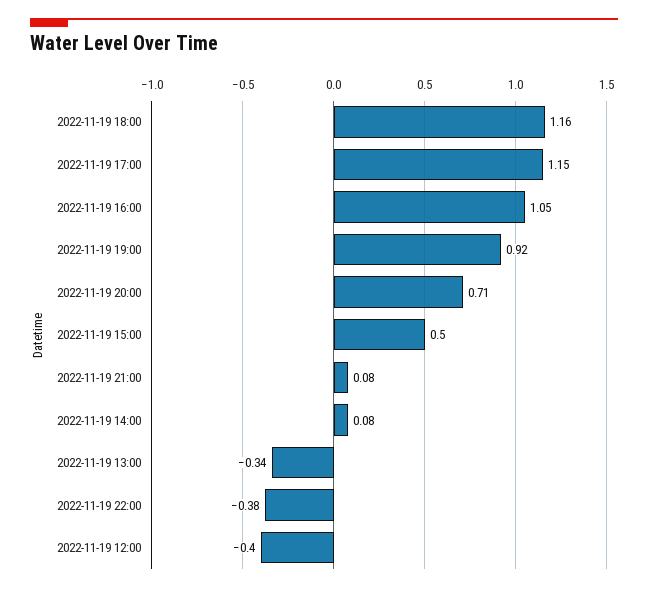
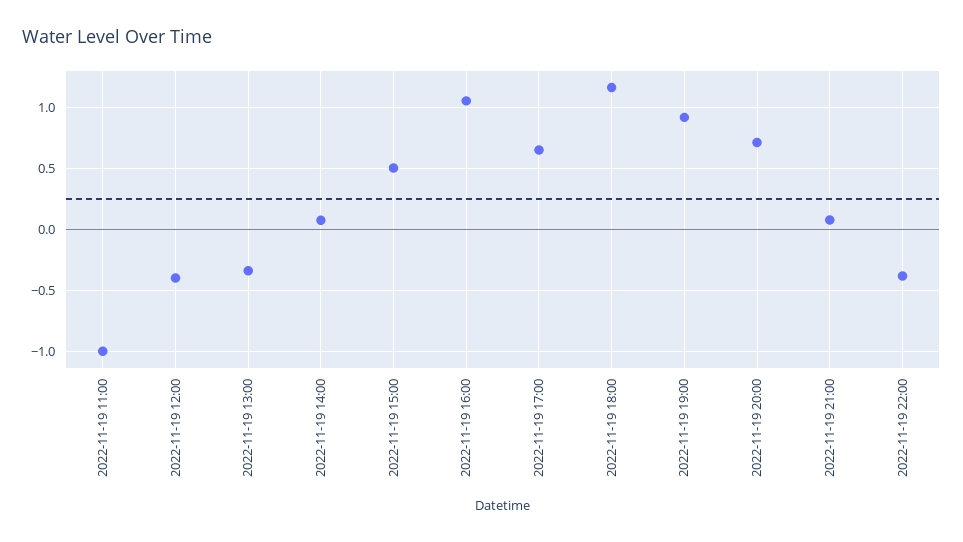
2022-11-19 17:00: 1.15 -> 0.65
2022-11-19 11:00: none -> -1

